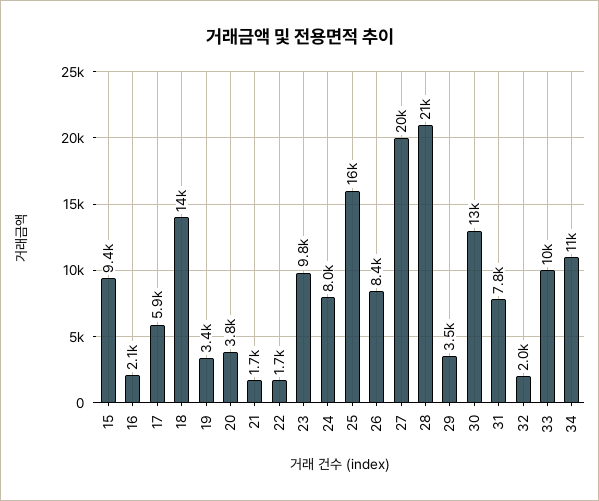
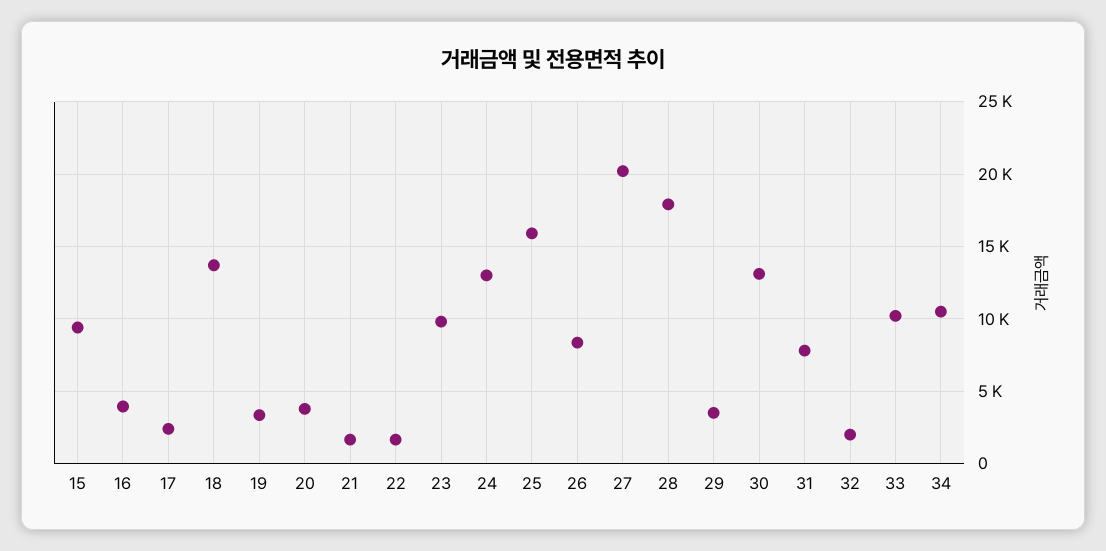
16: 2100 -> 4000
17: 5900 -> 2500
24: 8000 -> 13000
28: 21000 -> 18000

